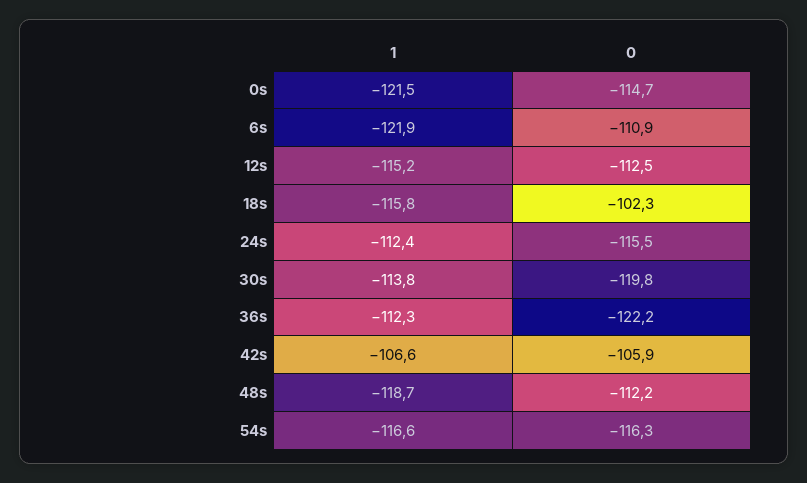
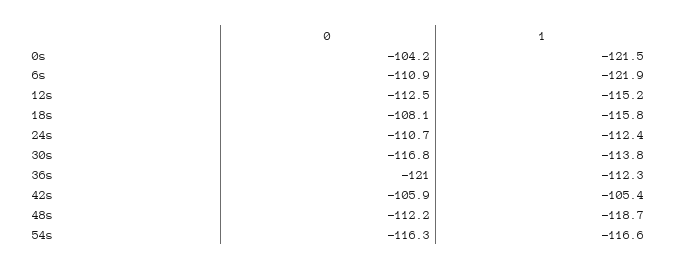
0, 0s: -114.7 -> -104.2
0, 18s: -102.3 -> -108.1
0, 24s: -115.5 -> -110.7
0, 30s: -119.8 -> -116.8
0, 36s: -122.2 -> -121
1, 42s: -106.6 -> -105.4

